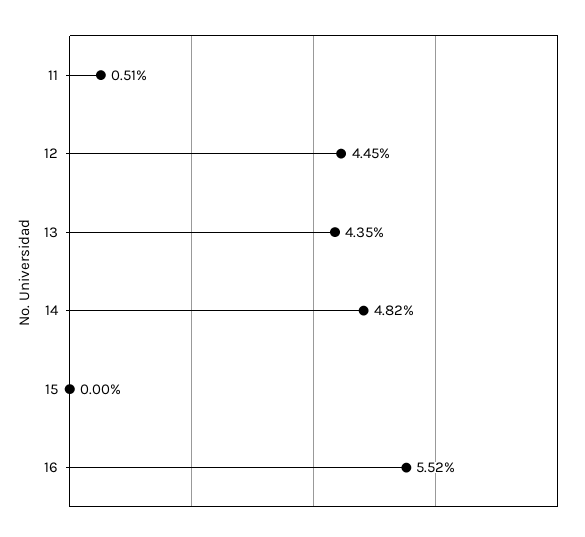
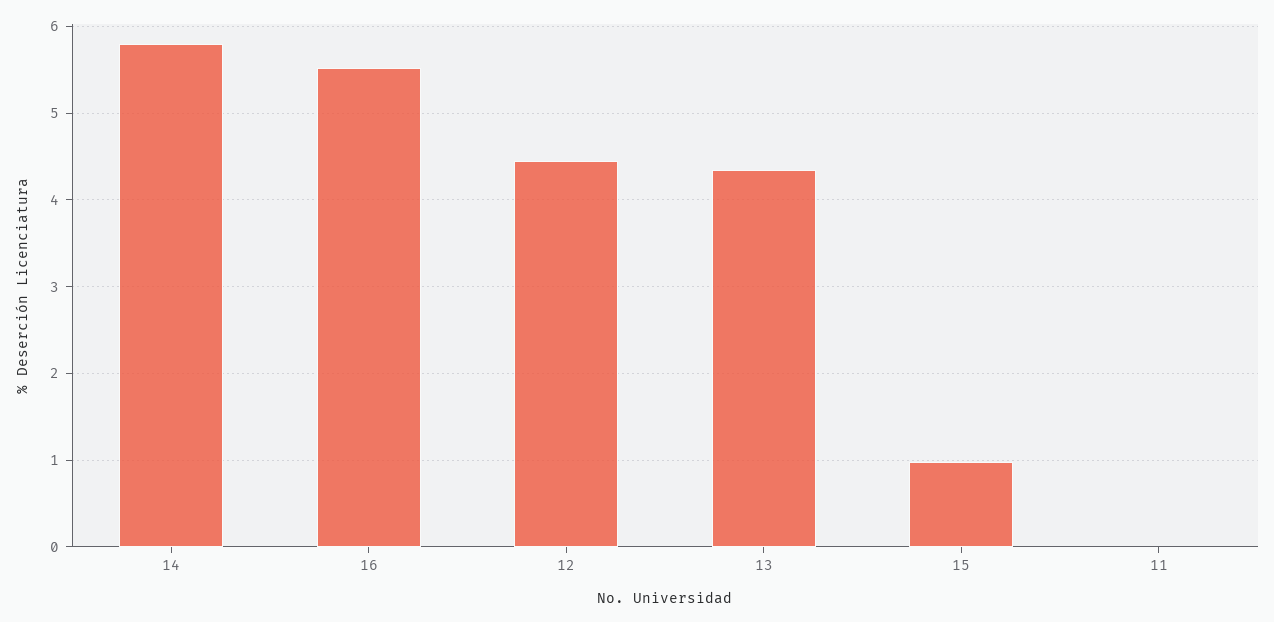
11: 0.51 -> 0
14: 4.82 -> 5.8
15: 0 -> 1

